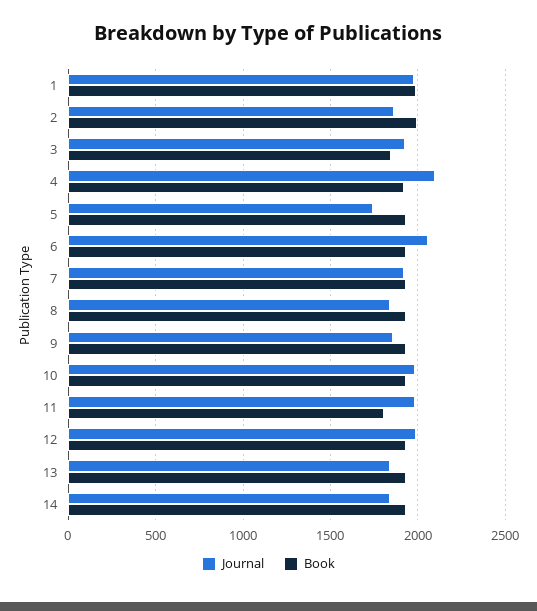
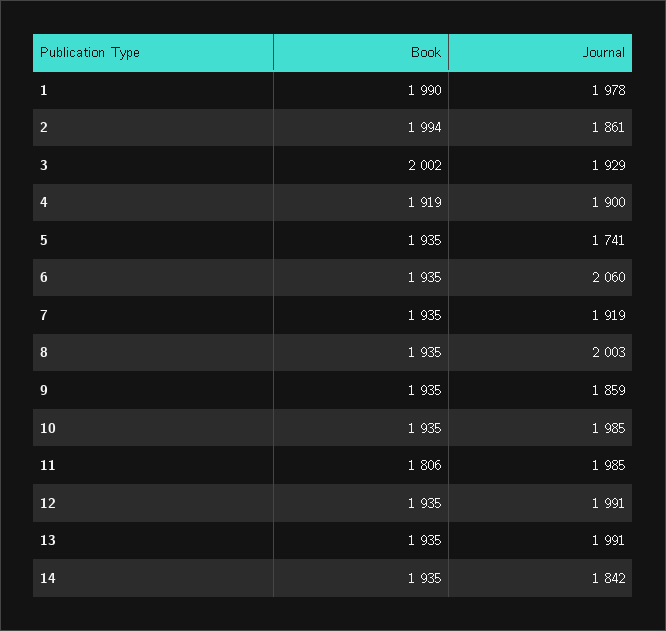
Book, 3: 1850 -> 2002
Journal, 4: 2100 -> 1900
Journal, 8: 1850 -> 2003
Journal, 13: 1850 -> 1991

